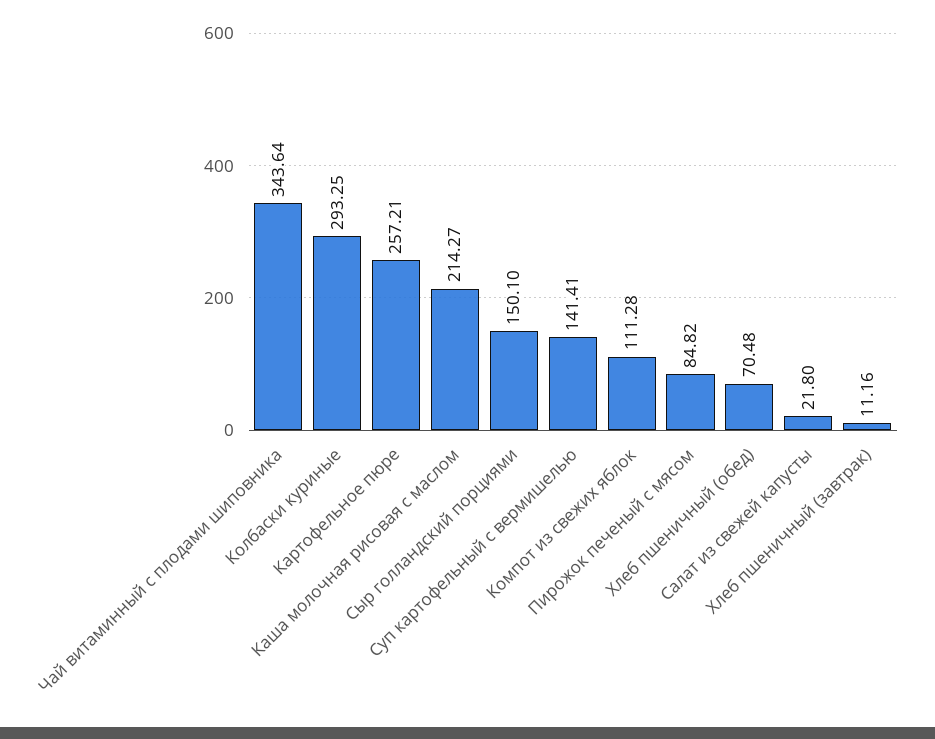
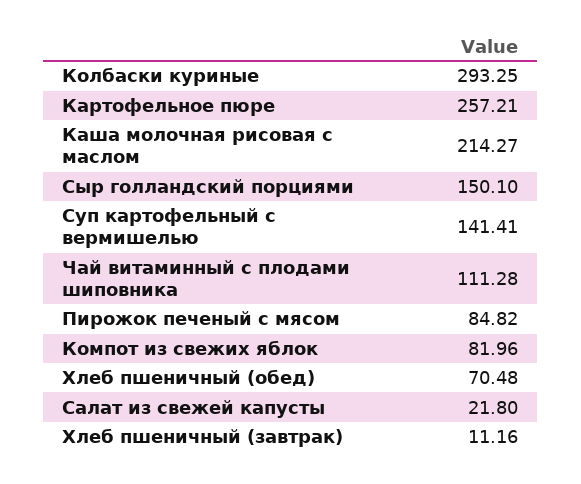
Чай витаминный с плодами шиповника: 343.64 -> 111.28
Компот из свежих яблок: 111.28 -> 81.96

